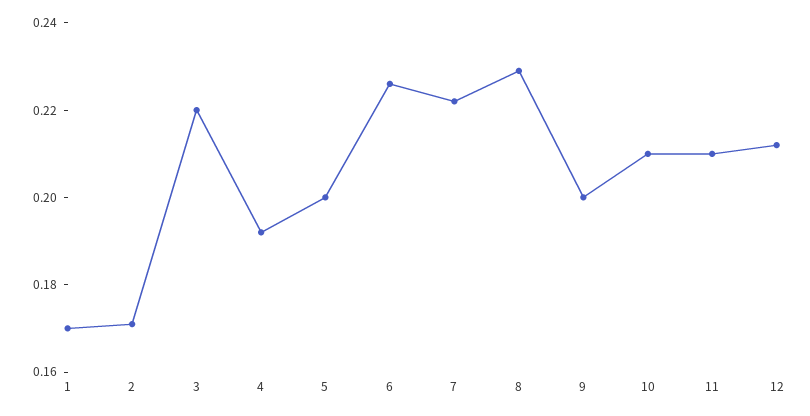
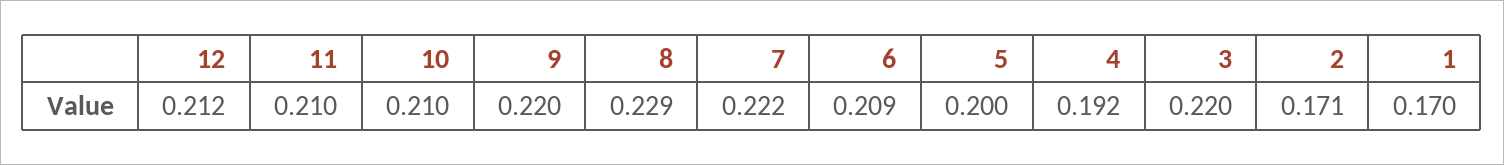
6: 0.225 -> 0.209
9: 0.2 -> 0.22

